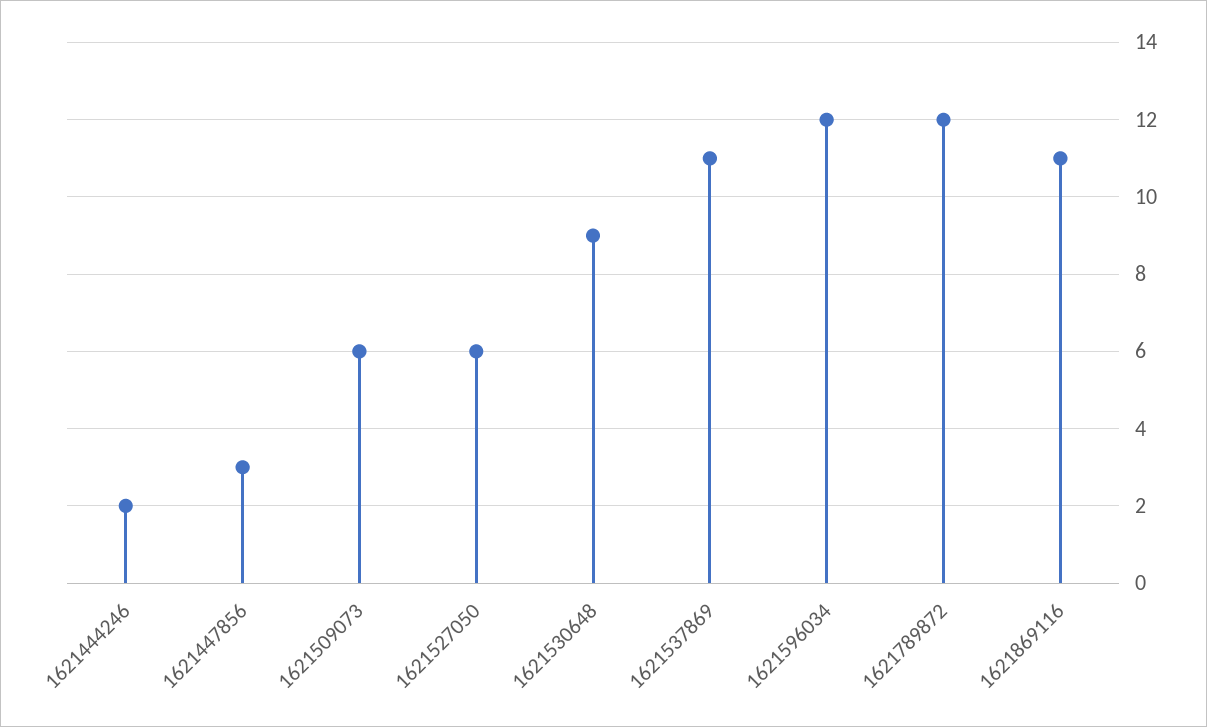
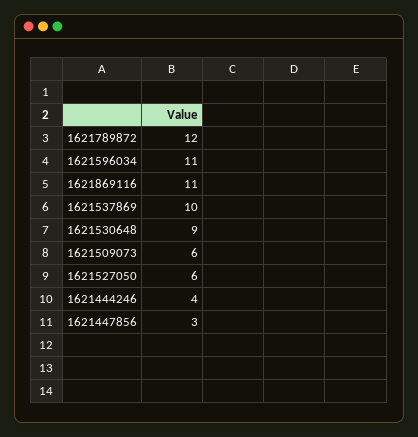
1621444246: 2 -> 4
1621537869: 11 -> 10
1621596034: 12 -> 11

